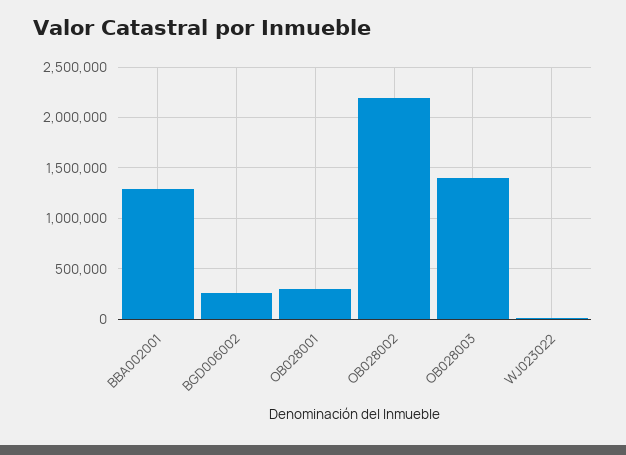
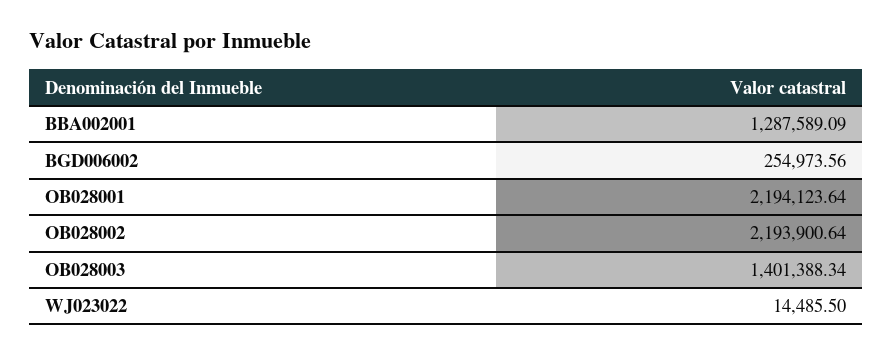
OB028001: 300000 -> 2194123.64

